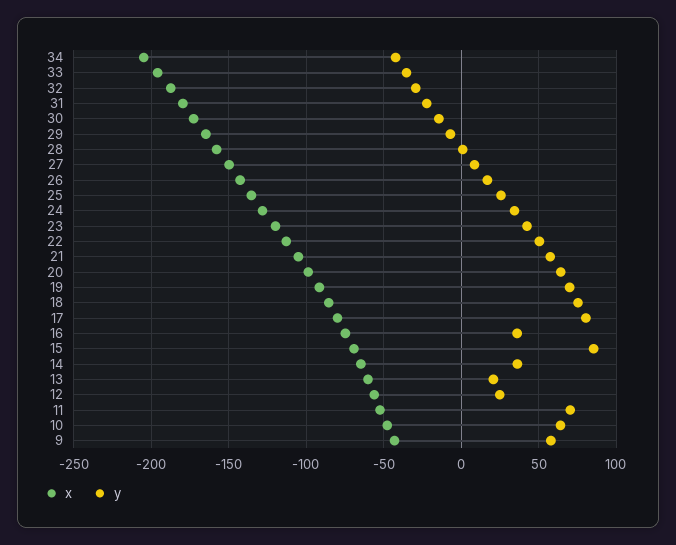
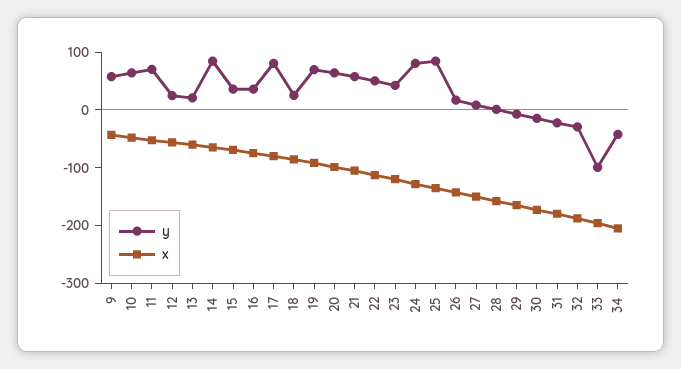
y, 33: -35 -> -100
y, 25: 25 -> 80
y, 24: 35 -> 80
y, 18: 75 -> 20
y, 15: 85 -> 40
y, 14: 35 -> 80

